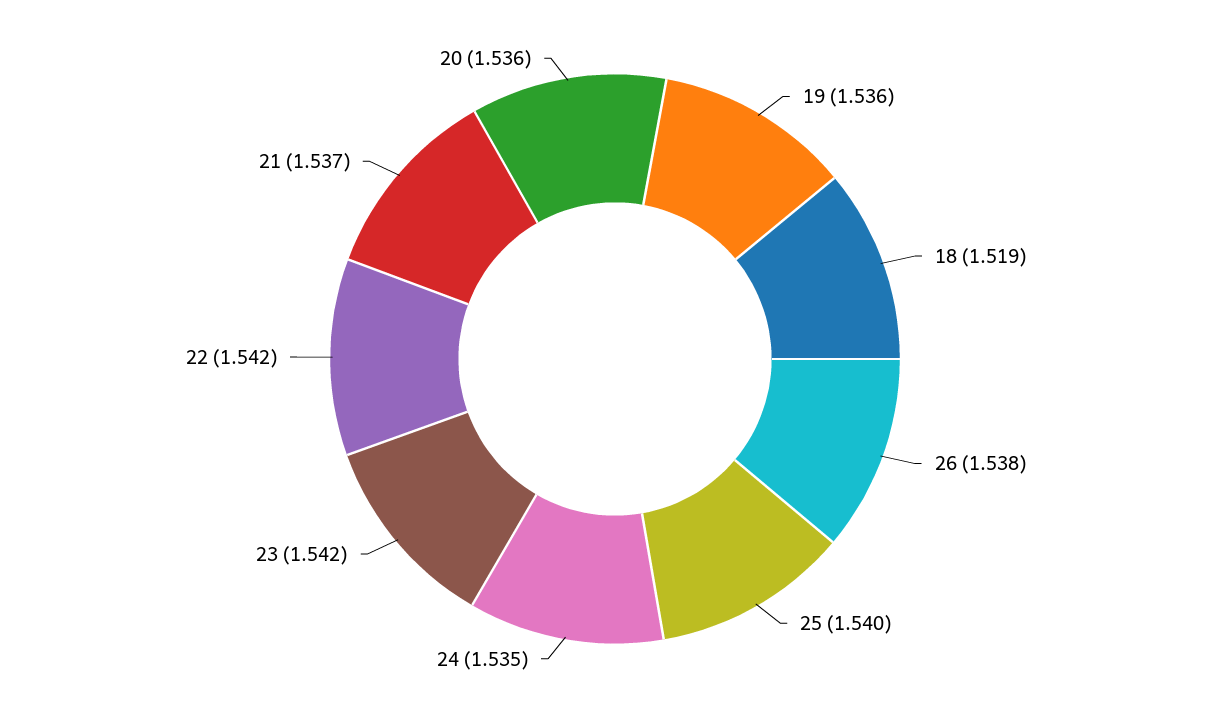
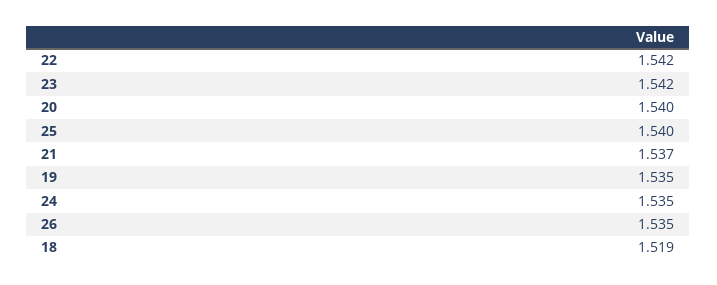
19: 1.536 -> 1.535
26: 1.538 -> 1.535
20: 1.536 -> 1.54

